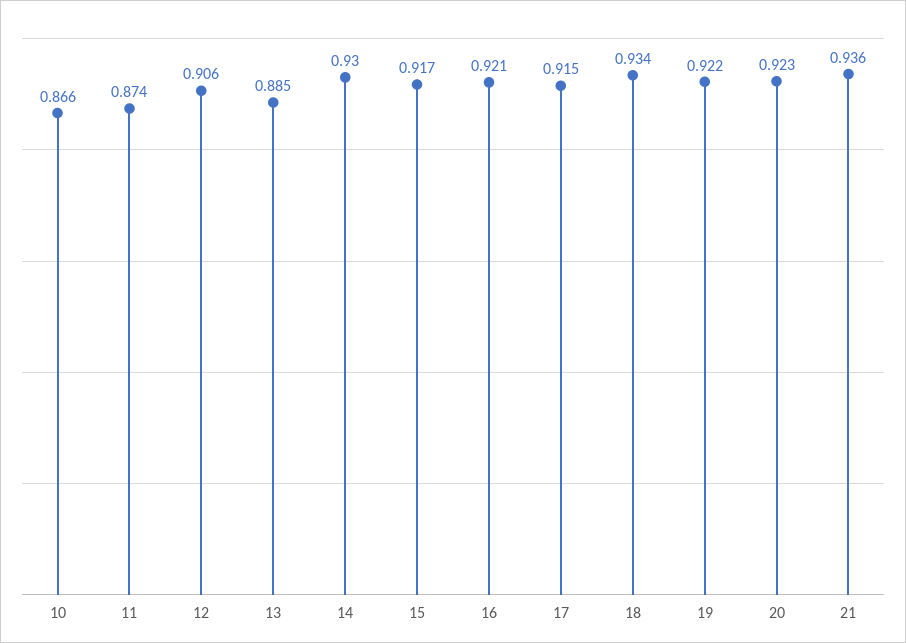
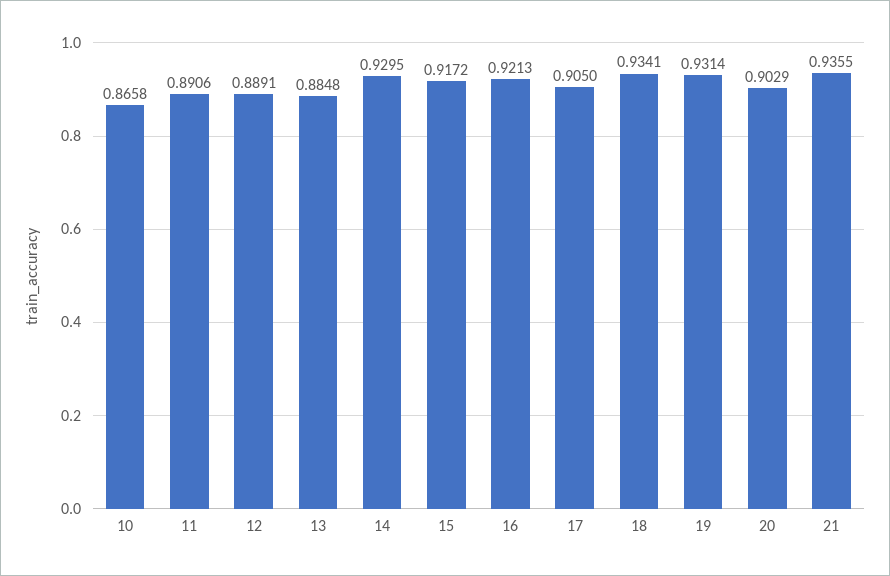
11: 0.874 -> 0.8906
12: 0.906 -> 0.8891
17: 0.915 -> 0.905
19: 0.922 -> 0.9314
20: 0.923 -> 0.9029

